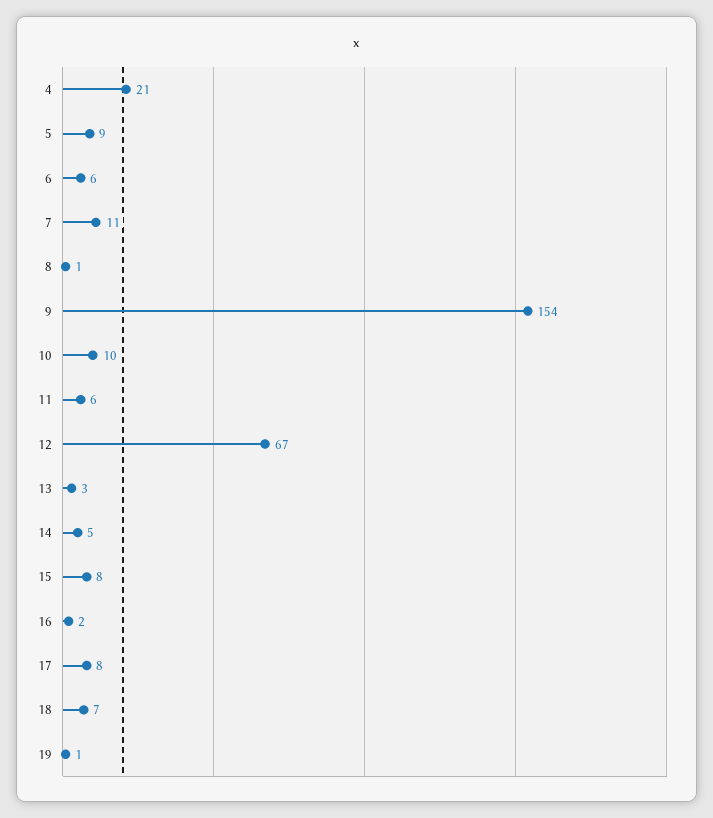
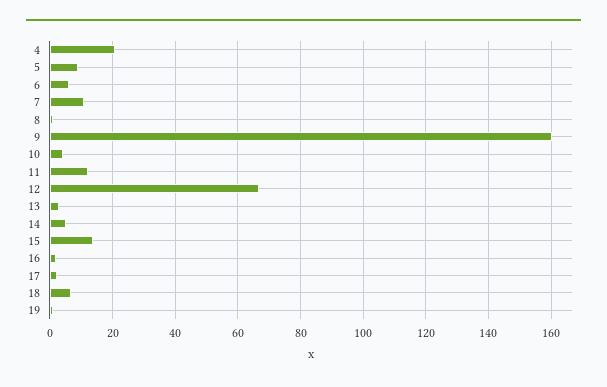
9: 154 -> 160
10: 10 -> 4
11: 6 -> 12
15: 8 -> 14
17: 8 -> 2

